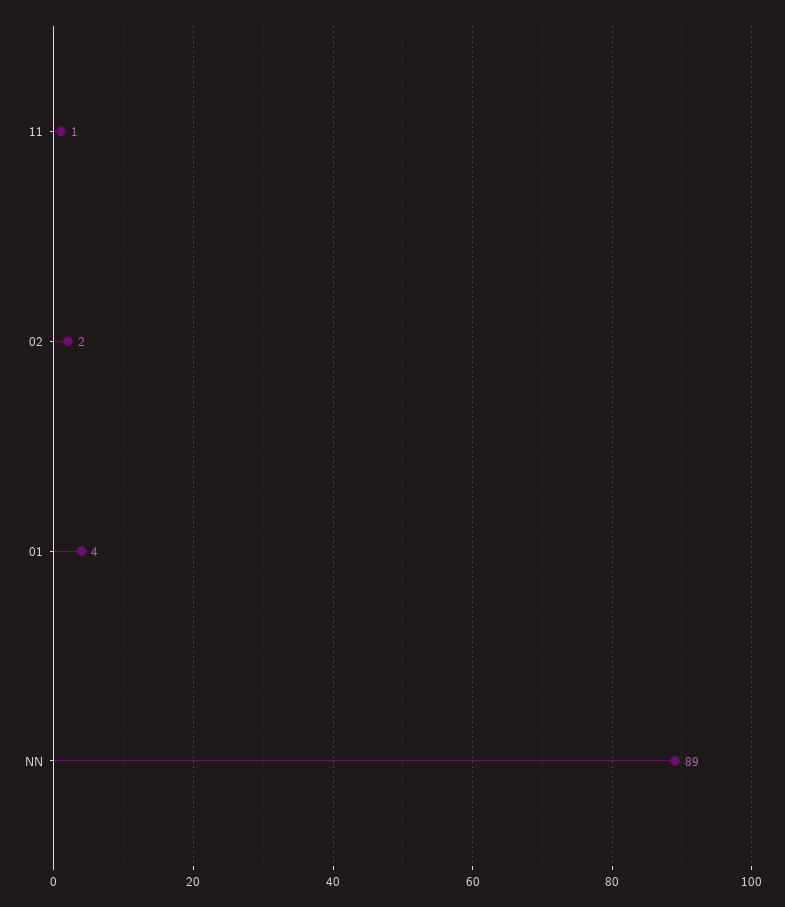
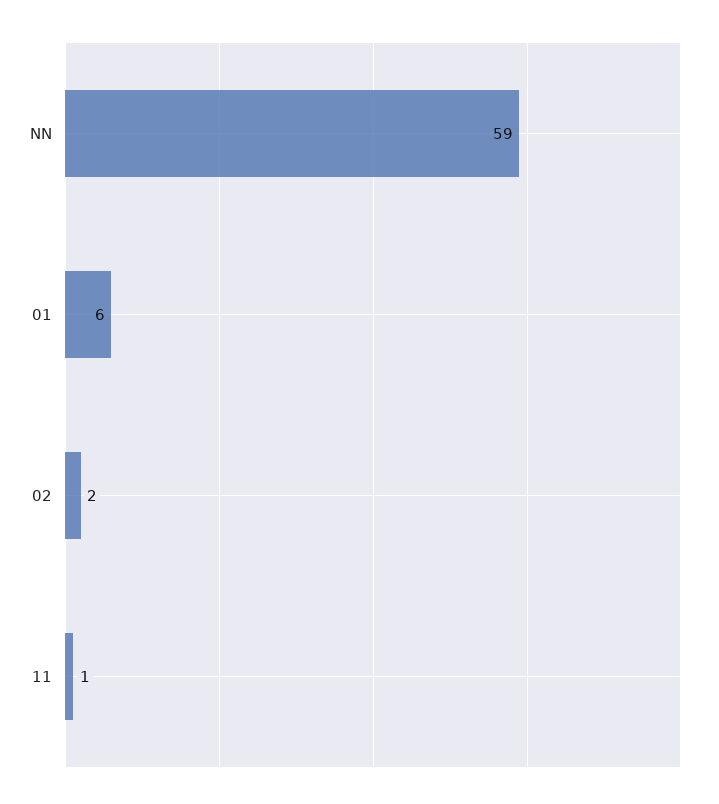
01: 4 -> 6
NN: 89 -> 59

